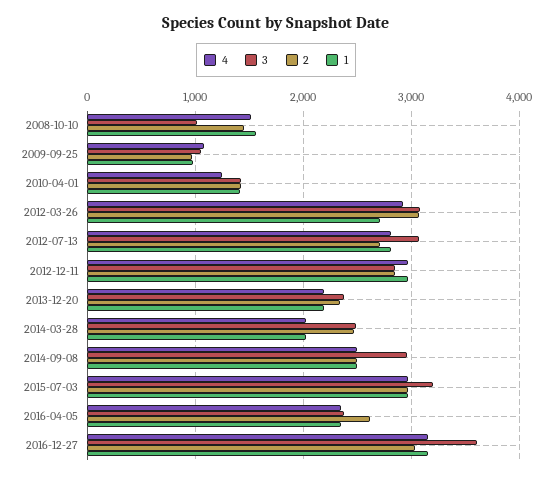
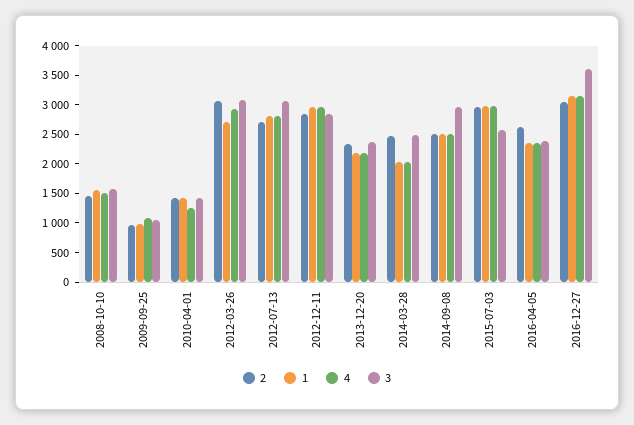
3, 2008-10-10: 1000 -> 1500
3, 2015-07-03: 3200 -> 2500

